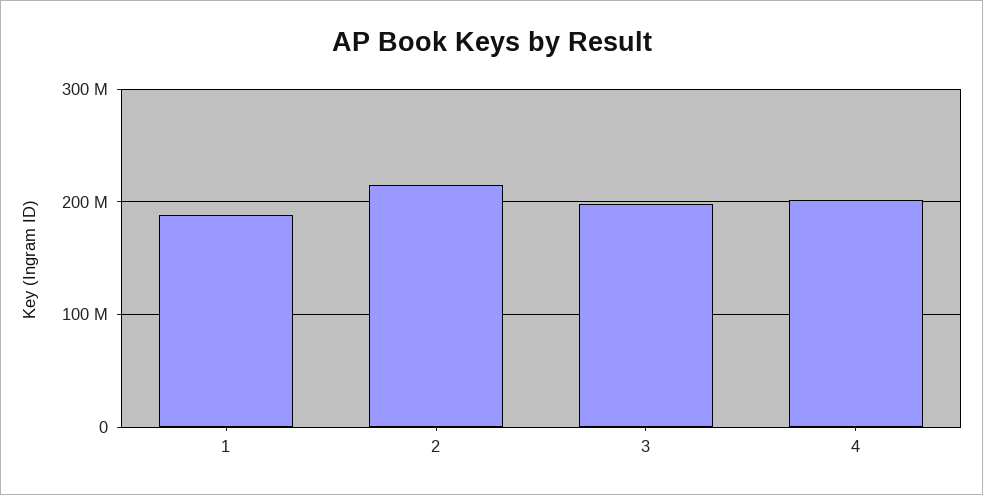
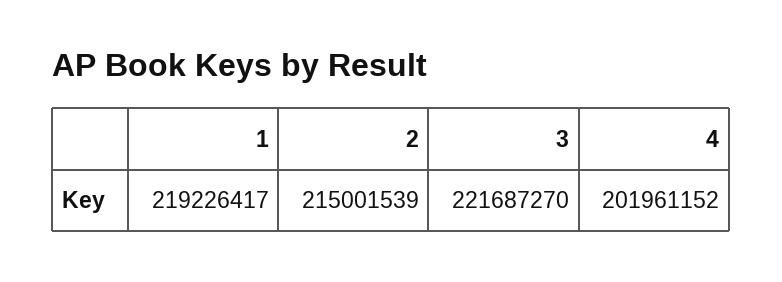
1: 190000000 -> 219226417
3: 200000000 -> 221687270

